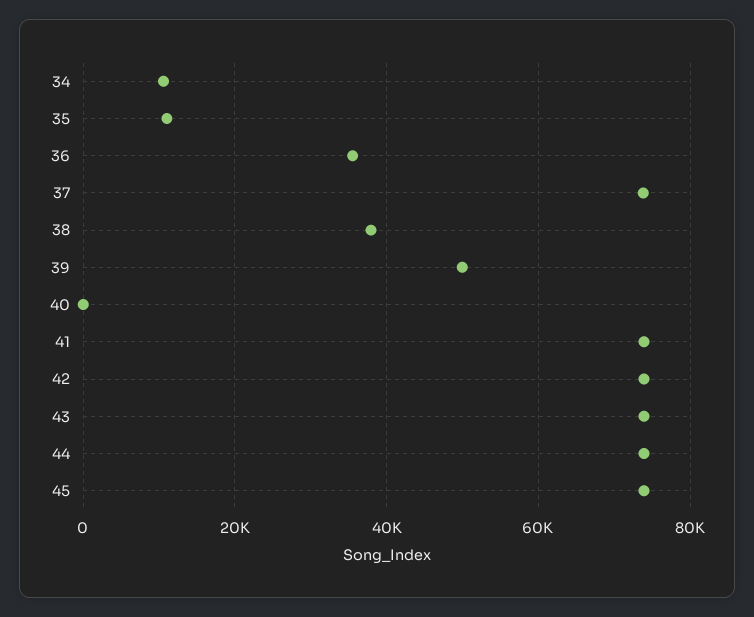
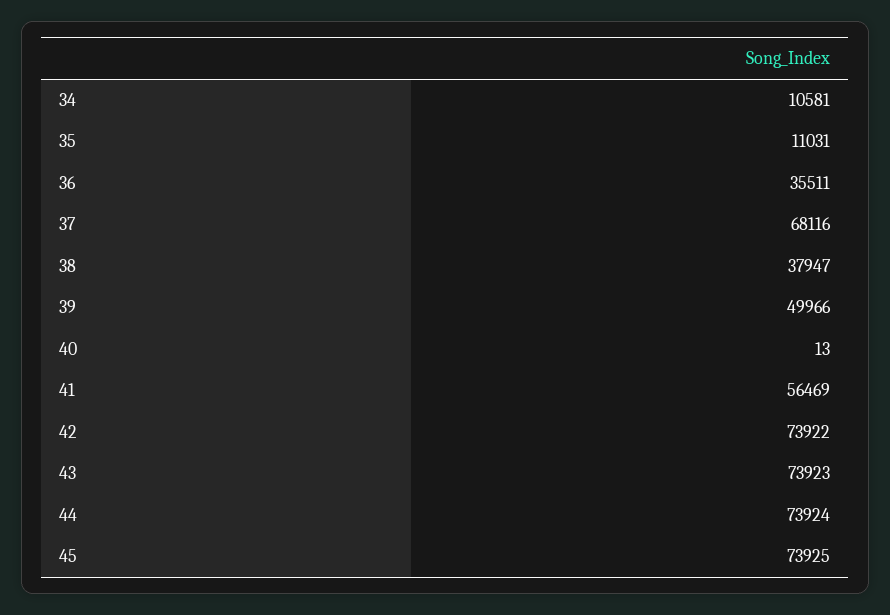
37: 74000 -> 68116
41: 74000 -> 56469

